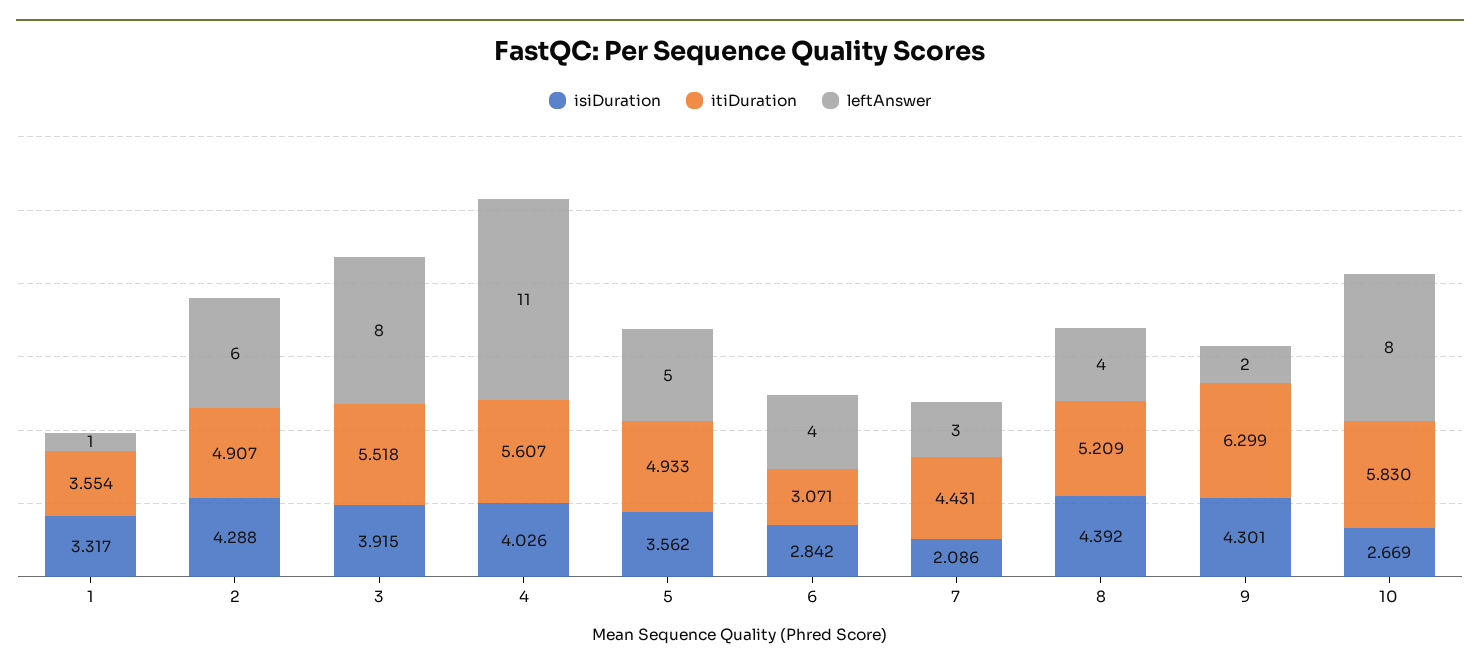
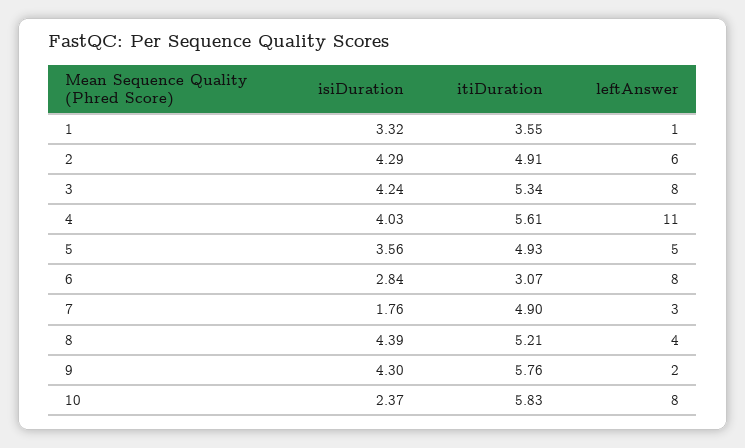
isiDuration, 3: 3.915 -> 4.24
itiDuration, 3: 5.518 -> 5.34
leftAnswer, 6: 4 -> 8
isiDuration, 7: 2.086 -> 1.76
itiDuration, 7: 4.431 -> 4.9
itiDuration, 9: 6.299 -> 5.76
isiDuration, 10: 2.669 -> 2.37

